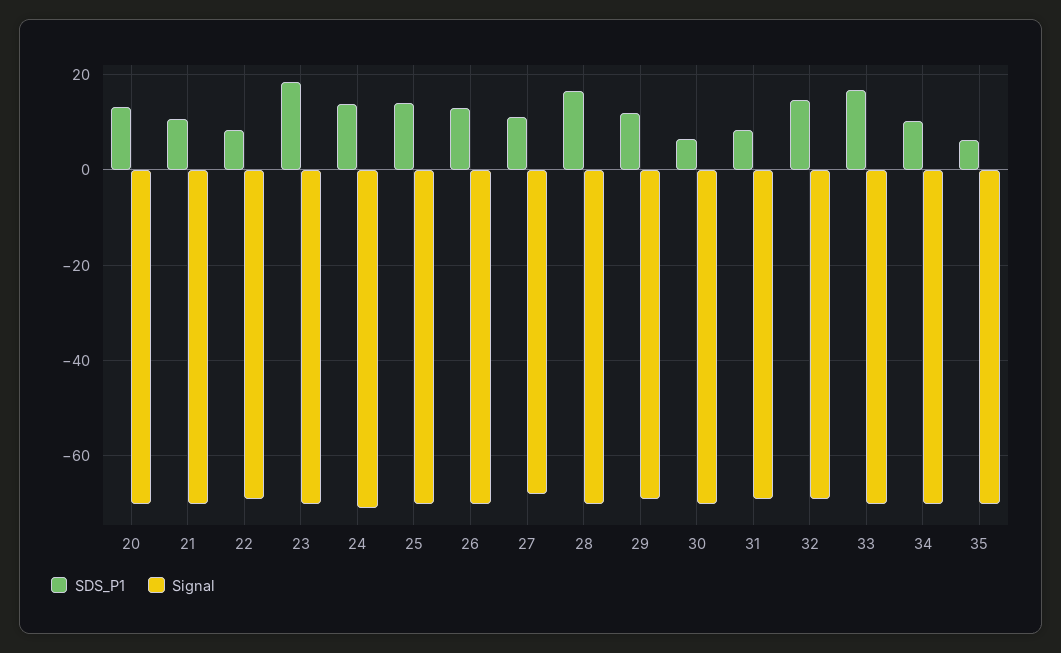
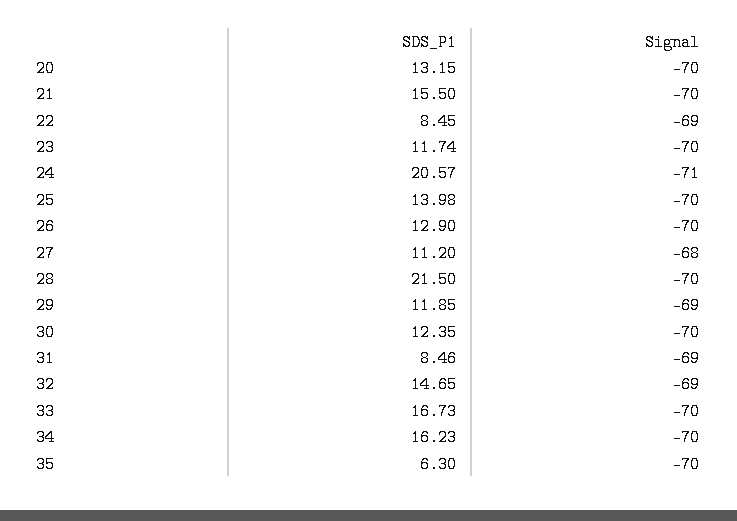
SDS_P1, 21: 10 -> 15.5
SDS_P1, 23: 18 -> 11.74
SDS_P1, 24: 14 -> 20.57
SDS_P1, 28: 16 -> 21.5
SDS_P1, 30: 6 -> 12.35
SDS_P1, 34: 10 -> 16.23

